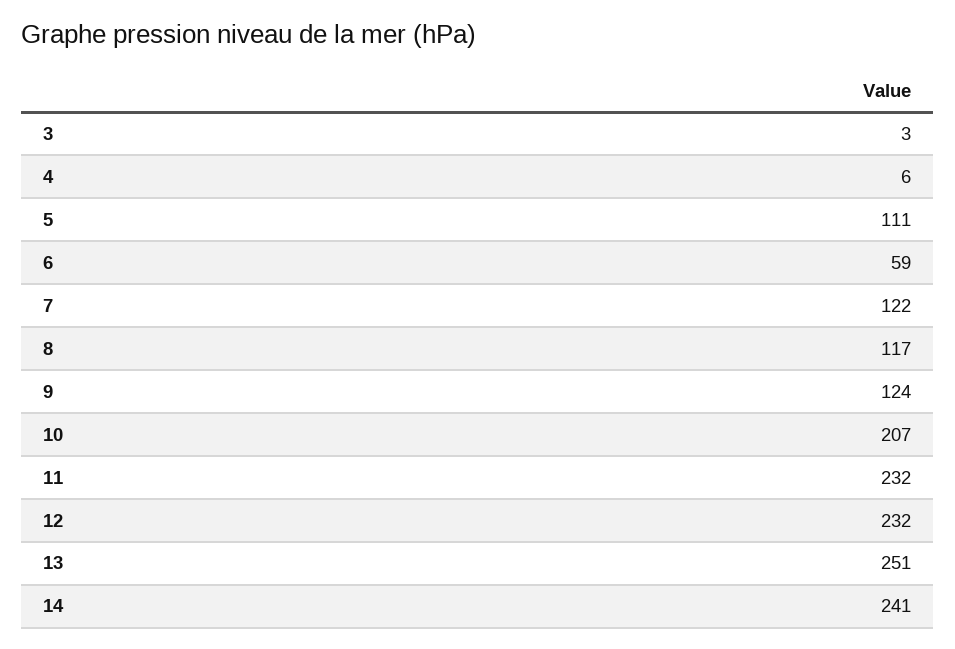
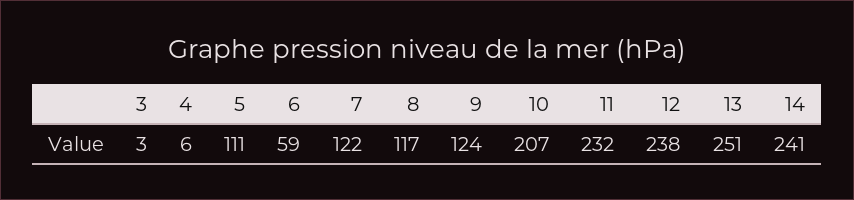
12: 232 -> 238

